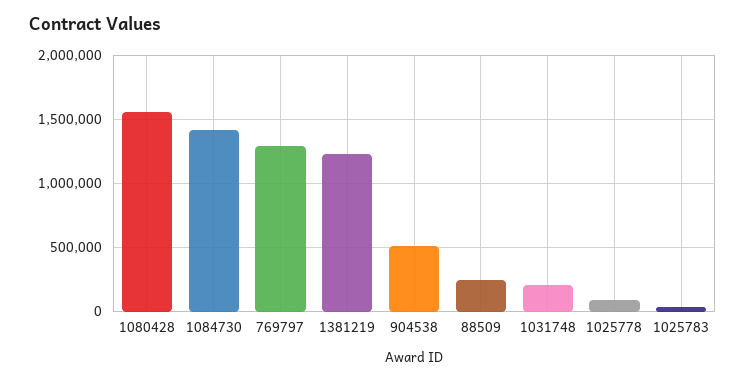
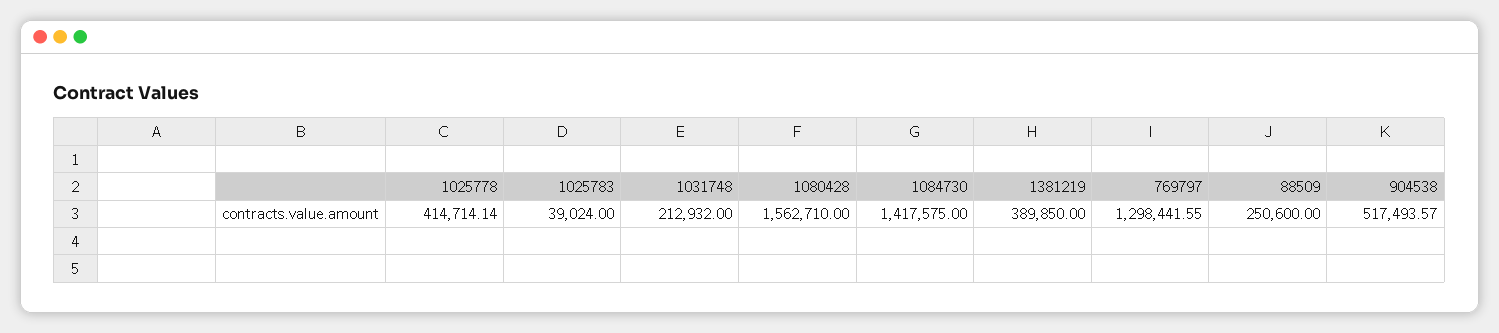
1381219: 1250000 -> 389850
1025778: 100000 -> 414714.14

